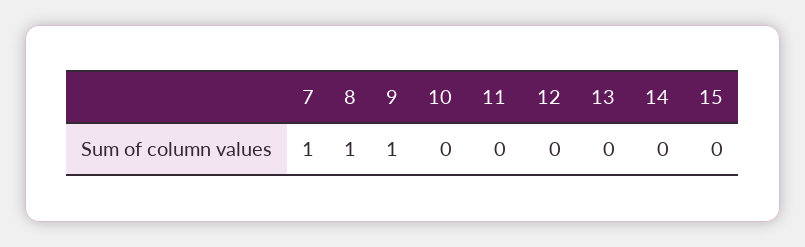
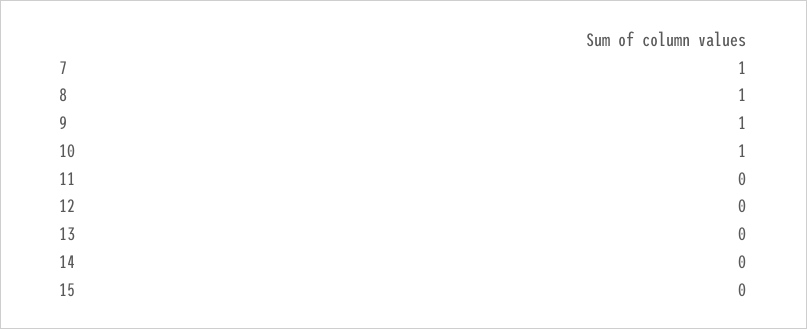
10: 0 -> 1

